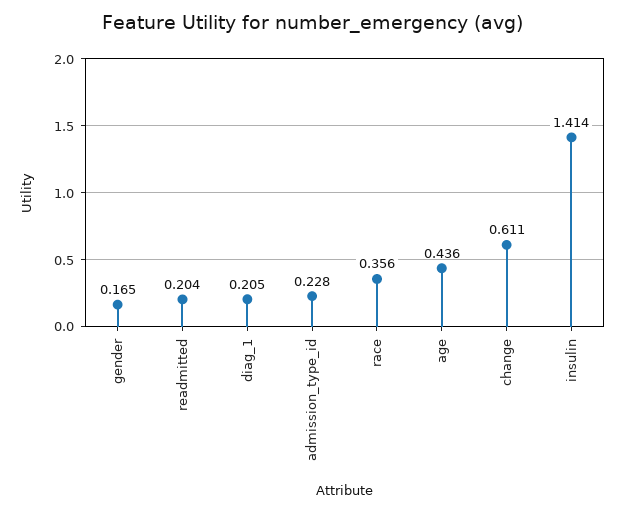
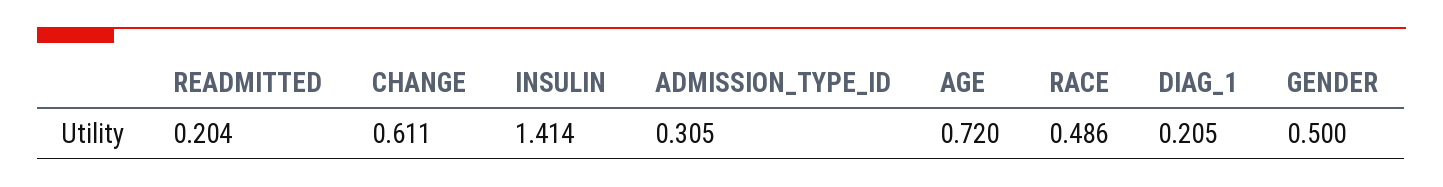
gender: 0.165 -> 0.5
admission_type_id: 0.228 -> 0.305
race: 0.356 -> 0.486
age: 0.436 -> 0.72

